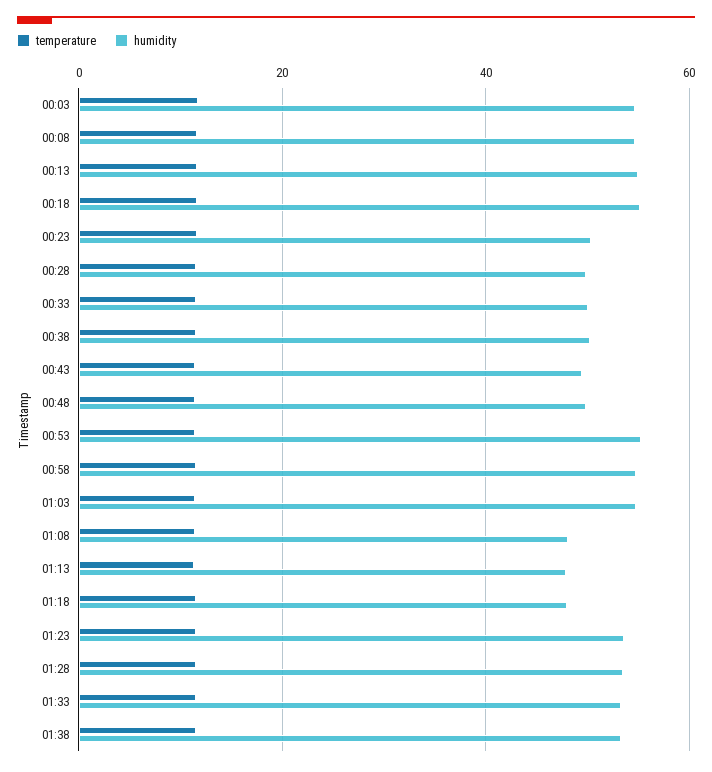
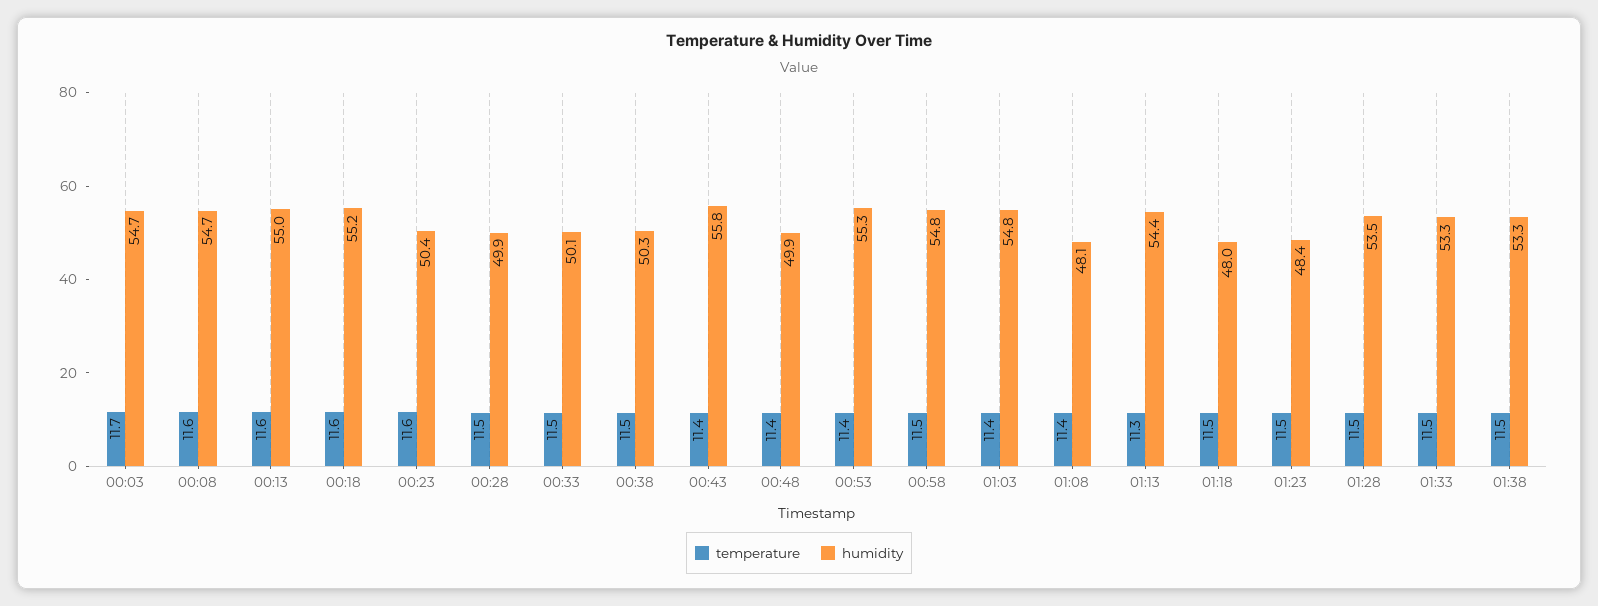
humidity, 00:43: 50 -> 55.8
humidity, 01:13: 48 -> 54.4
humidity, 01:23: 54 -> 48.4

